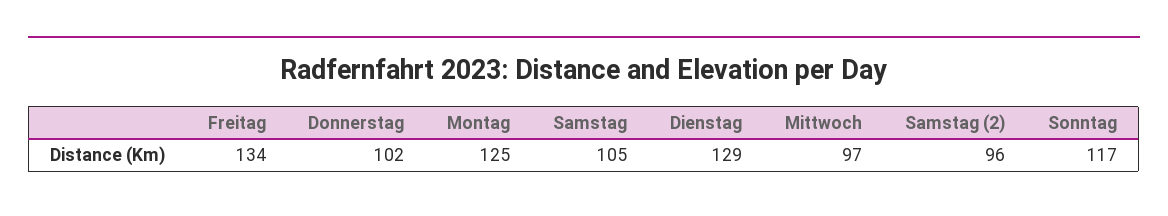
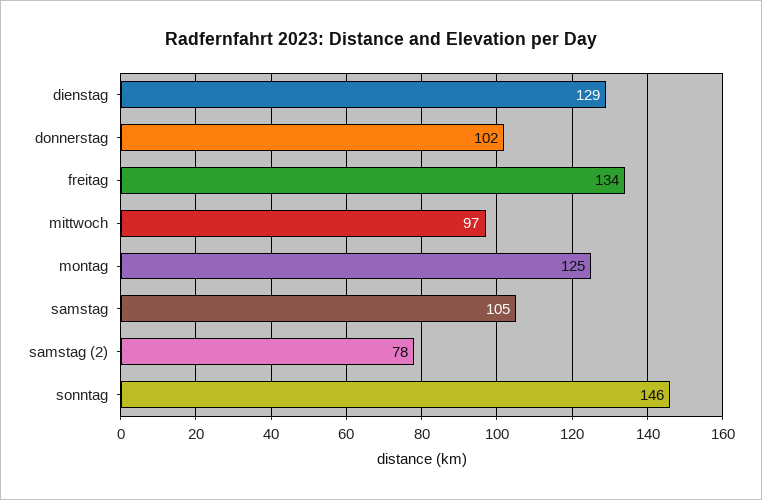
Samstag (2): 96 -> 78
Sonntag: 117 -> 146

